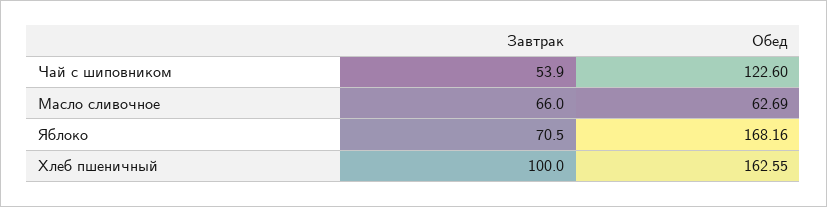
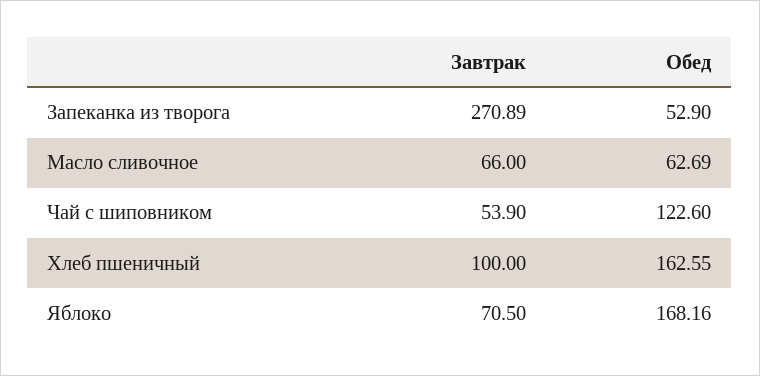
Завтрак, Запеканка из творога: none -> 270.89
Обед, Запеканка из творога: none -> 52.9

